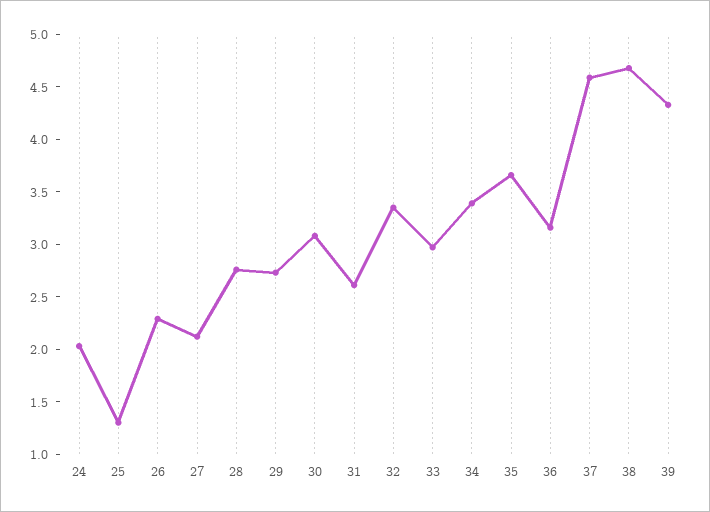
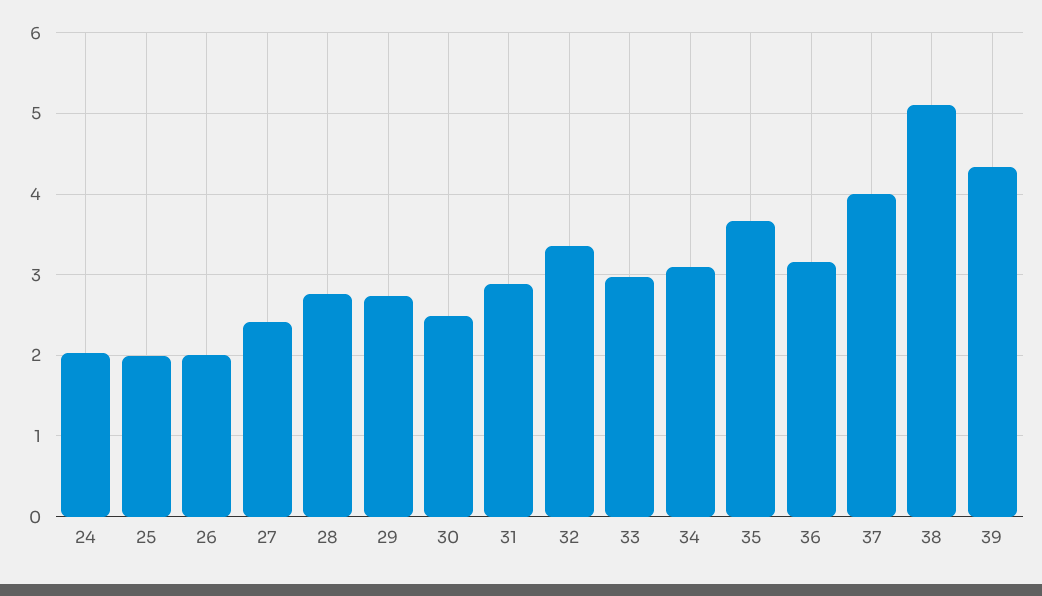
25: 1.3 -> 2
26: 2.3 -> 2
27: 2.1 -> 2.4
30: 3.1 -> 2.5
31: 2.6 -> 2.9
34: 3.4 -> 3.1
37: 4.6 -> 4
38: 4.7 -> 5.1

